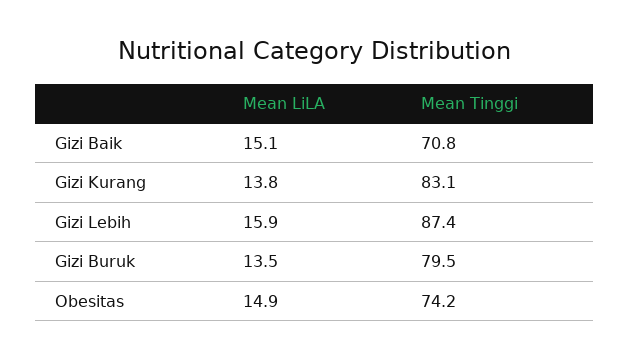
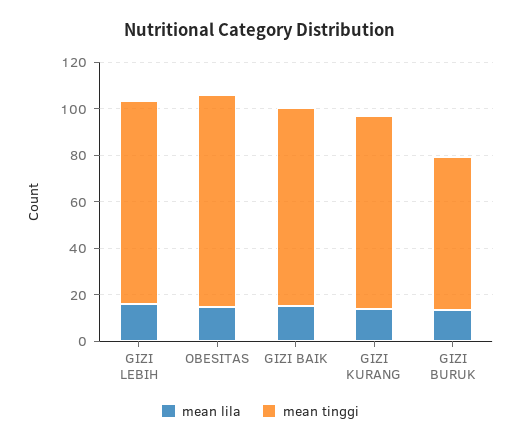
Mean Tinggi, Gizi Baik: 70.8 -> 85
Mean Tinggi, Gizi Buruk: 79.5 -> 65
Mean Tinggi, Obesitas: 74.2 -> 90

